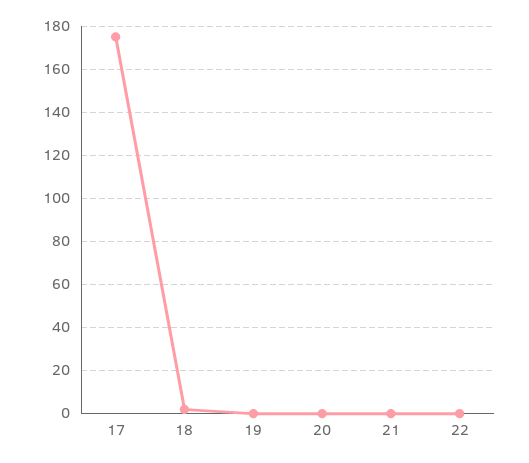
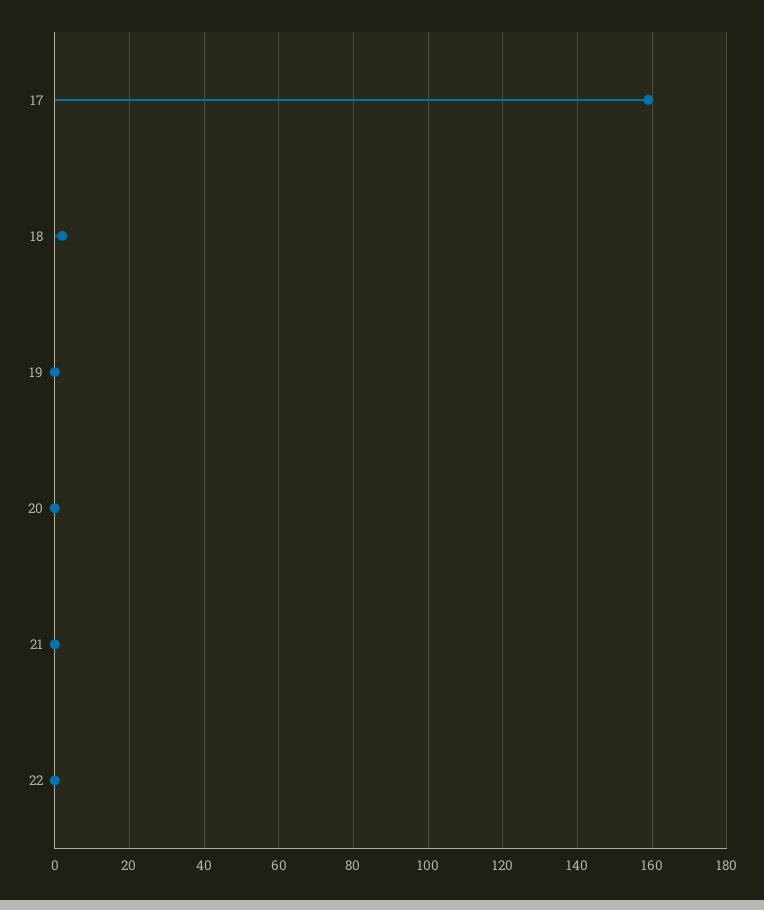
17: 175 -> 160

